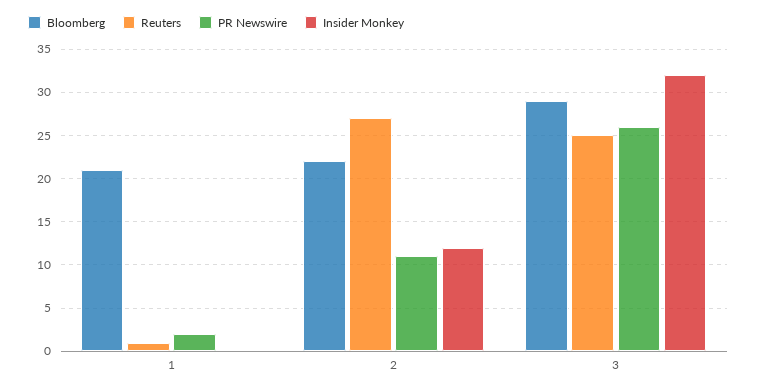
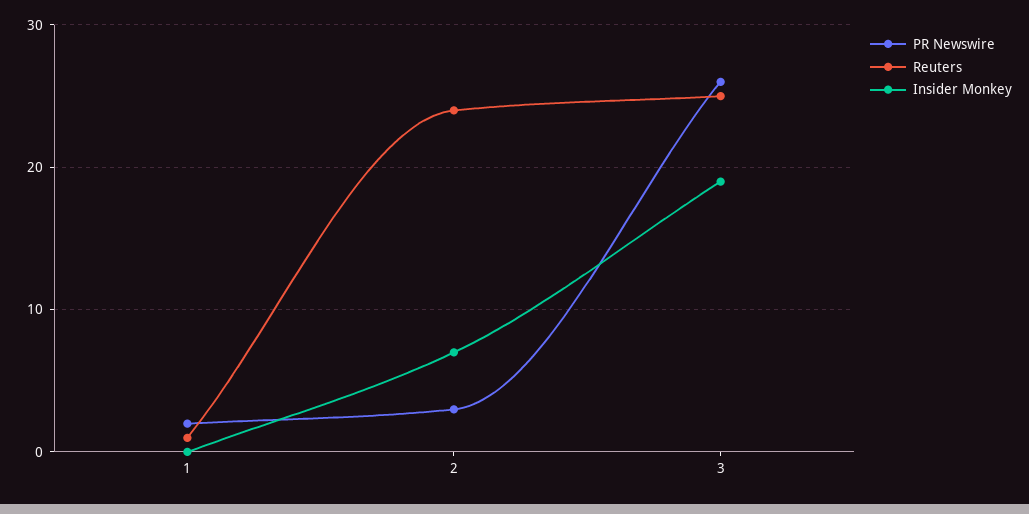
Bloomberg, 1: 21 -> none
Bloomberg, 2: 22 -> none
Reuters, 2: 27 -> 24
PR Newswire, 2: 11 -> 3
Insider Monkey, 2: 12 -> 7
Bloomberg, 3: 29 -> none
Insider Monkey, 3: 32 -> 19

